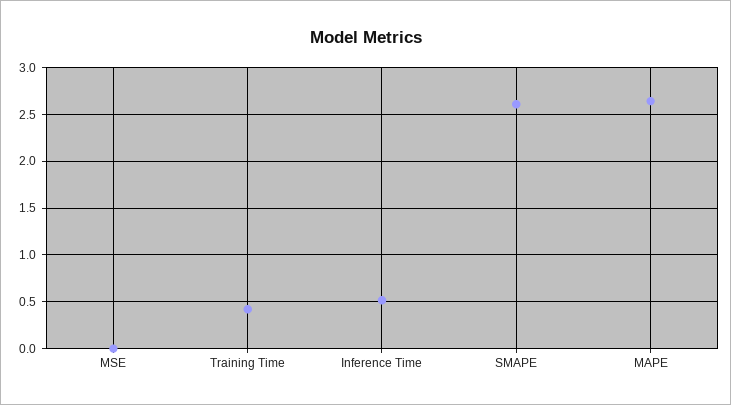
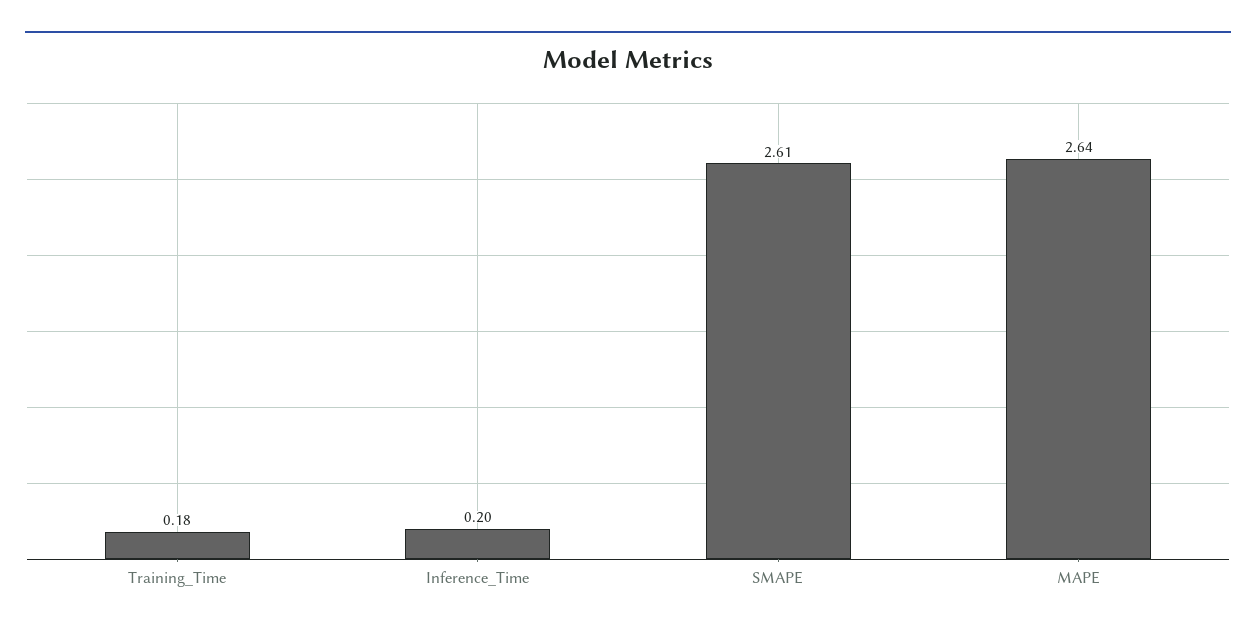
MSE: 0 -> none
Training Time: 0.4 -> 0.18
Inference Time: 0.5 -> 0.2

